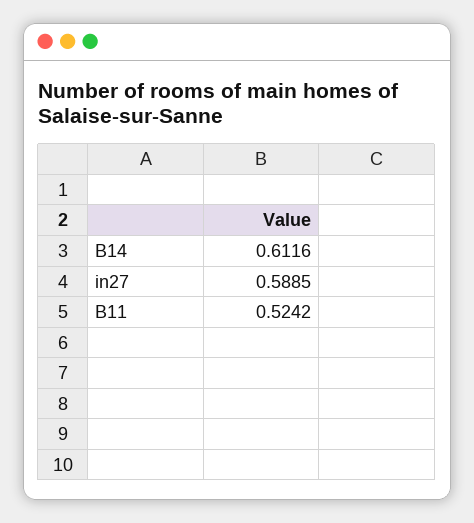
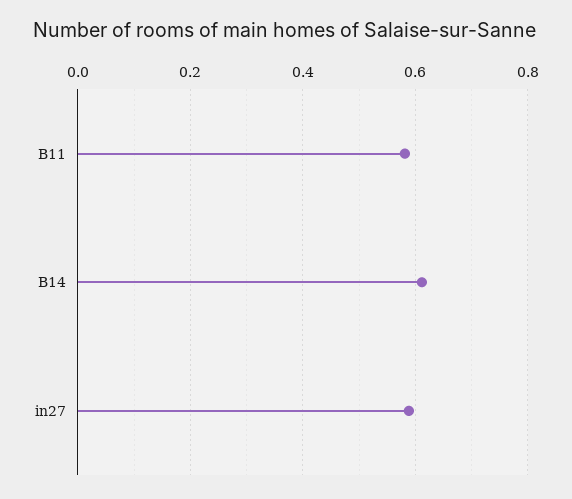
B11: 0.5242 -> 0.58

